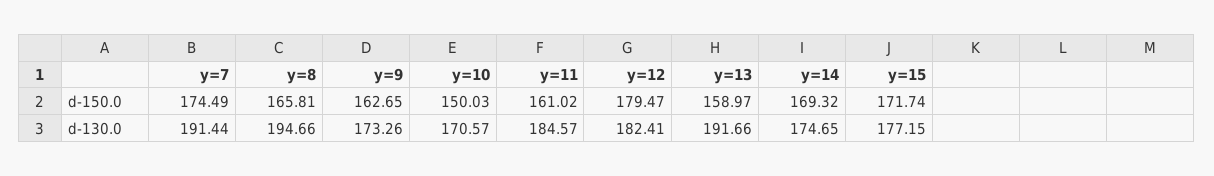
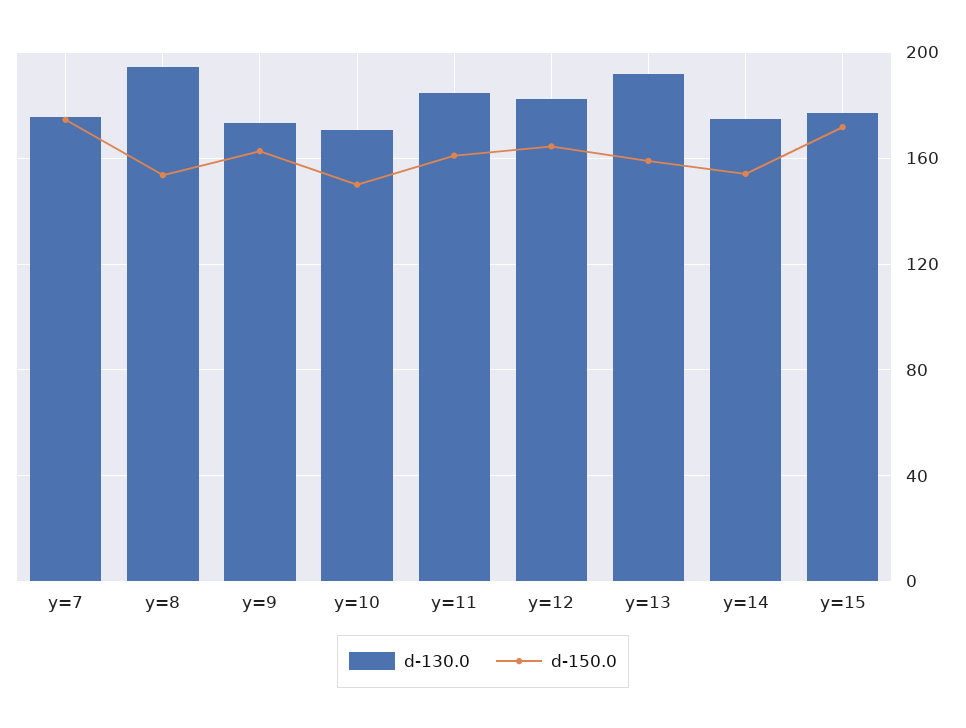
d-150.0, y=8: 165.81 -> 155
d-150.0, y=12: 179.47 -> 165
d-150.0, y=14: 169.32 -> 155
d-130.0, y=7: 191.44 -> 175

